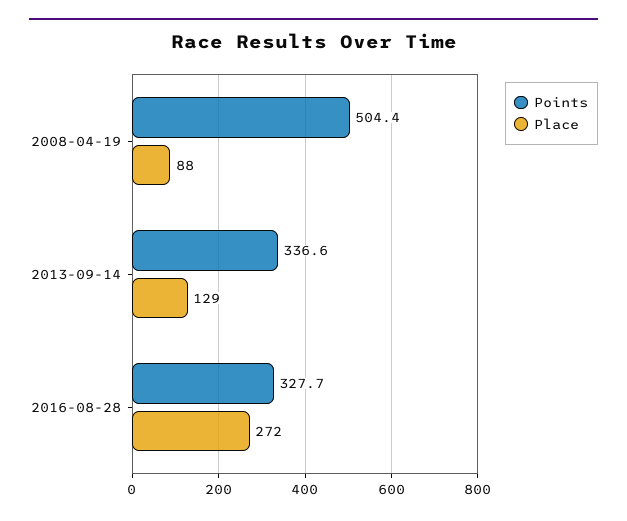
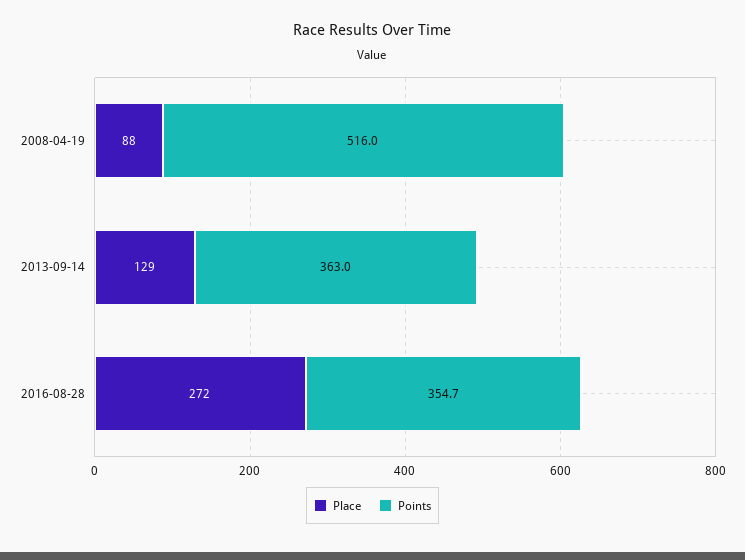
Points, 2008-04-19: 504.4 -> 516
Points, 2013-09-14: 336.6 -> 363
Points, 2016-08-28: 327.7 -> 354.7

